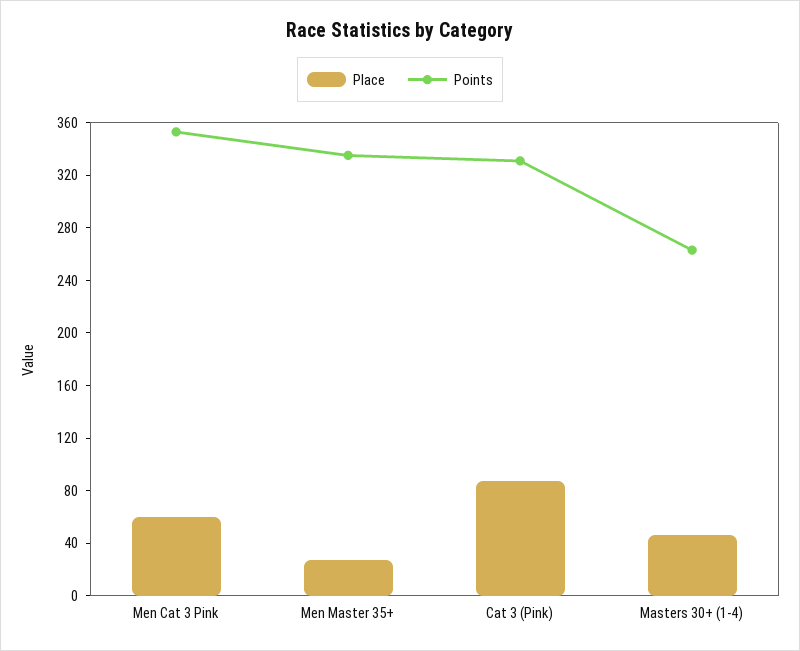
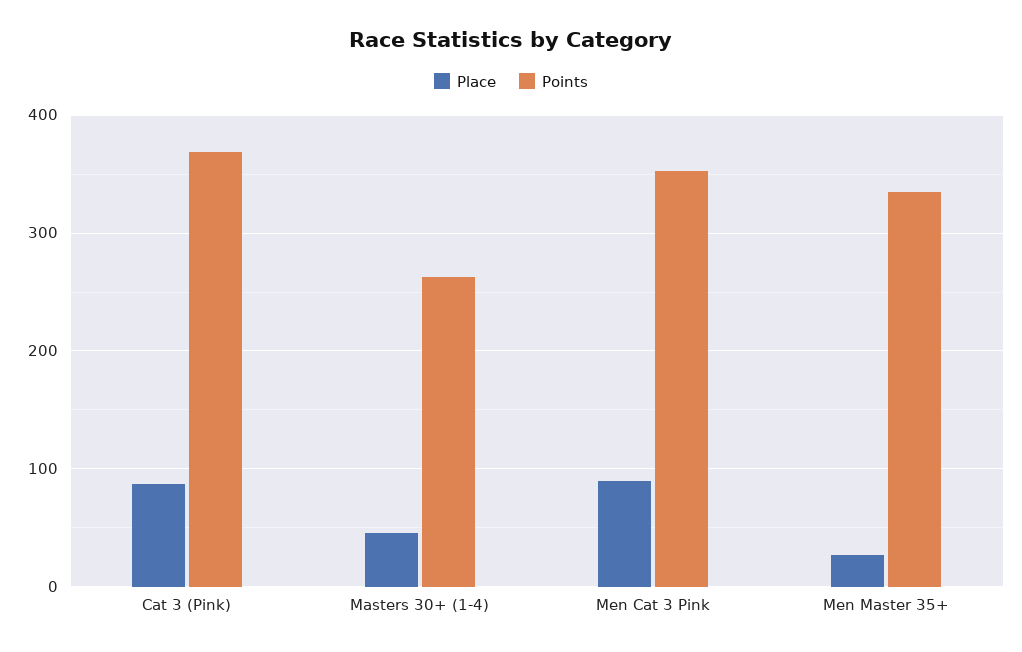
Place, Men Cat 3 Pink: 60 -> 90
Points, Cat 3 (Pink): 330 -> 370

